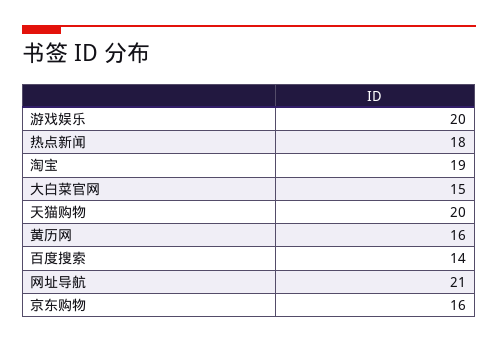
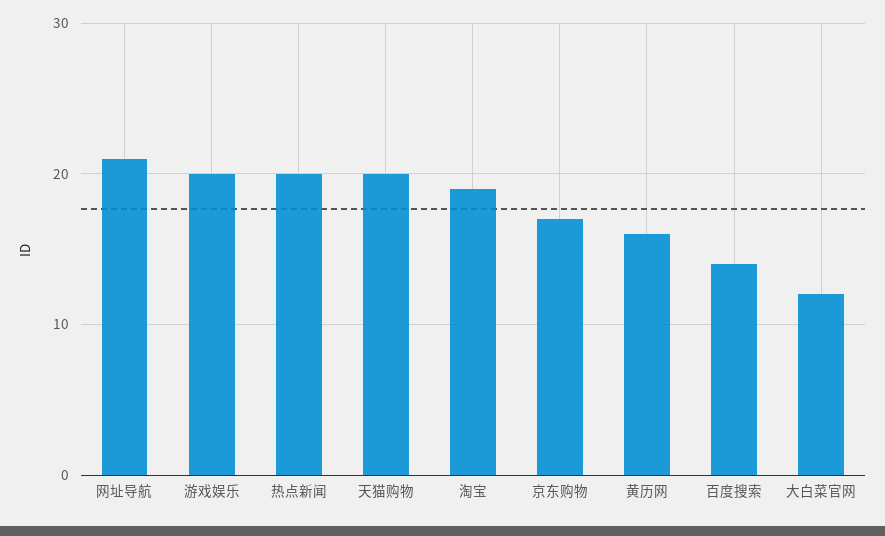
热点新闻: 18 -> 20
大白菜官网: 15 -> 12
京东购物: 16 -> 17

